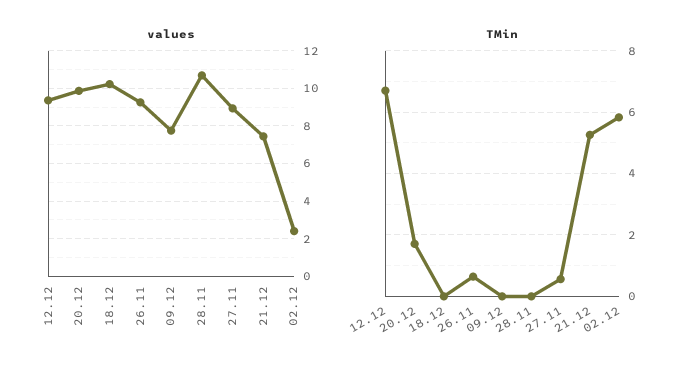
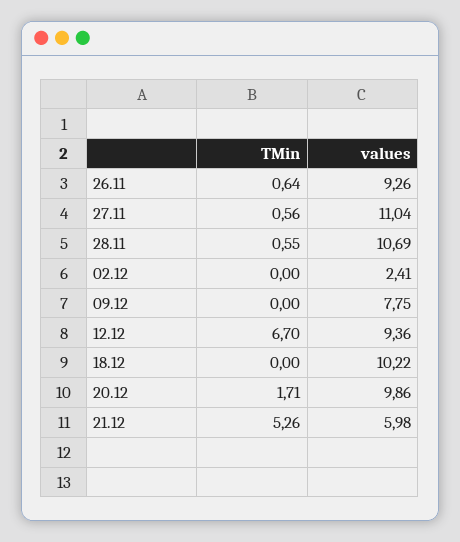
values, 27.11: 9 -> 11.04
values, 21.12: 7.5 -> 5.98
TMin, 28.11: 0 -> 0.55
TMin, 02.12: 5.8 -> 0

